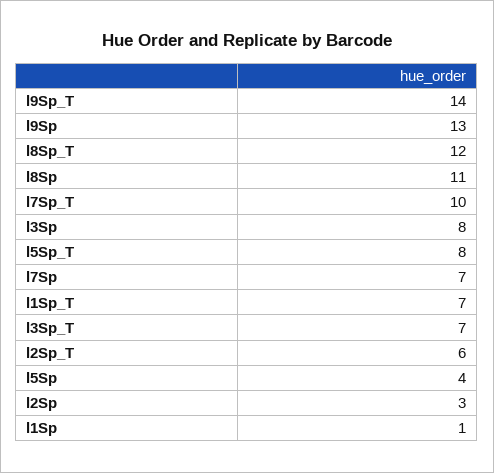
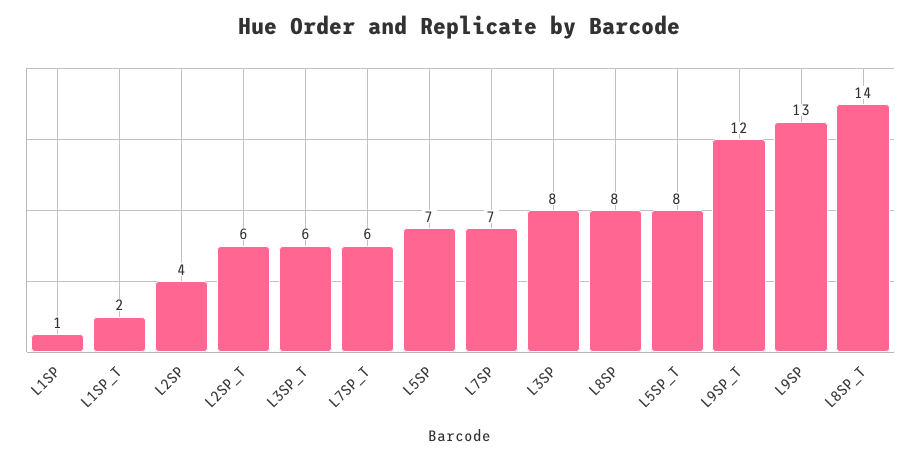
l9Sp_T: 14 -> 12
l8Sp_T: 12 -> 14
l8Sp: 11 -> 8
l7Sp_T: 10 -> 6
l1Sp_T: 7 -> 2
l3Sp_T: 7 -> 6
l5Sp: 4 -> 7
l2Sp: 3 -> 4

